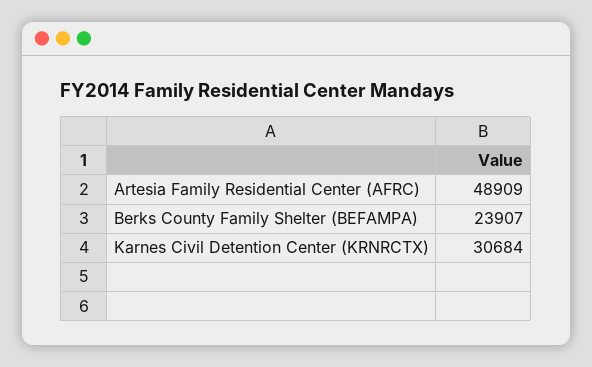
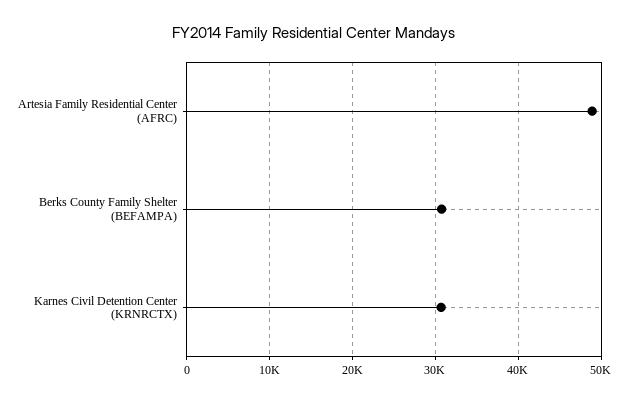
Berks County Family Shelter (BEFAMPA): 23907 -> 31000

